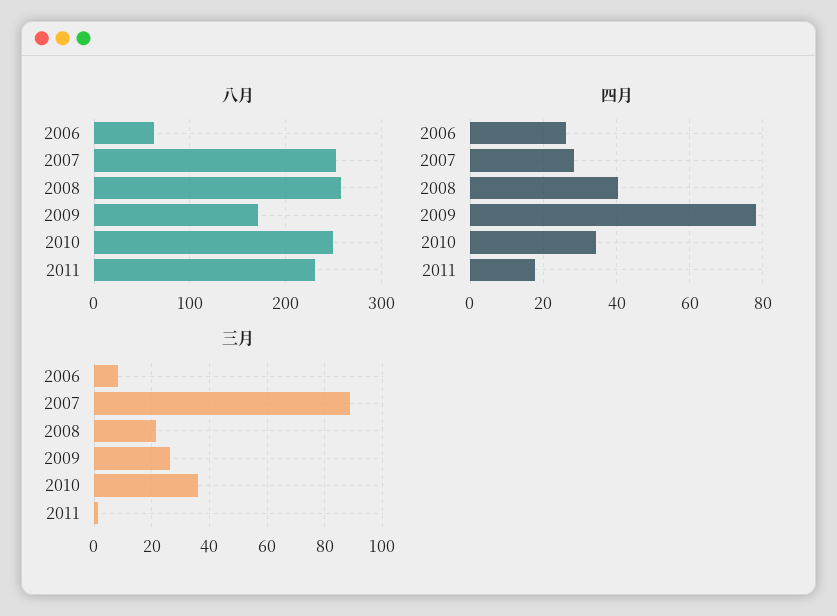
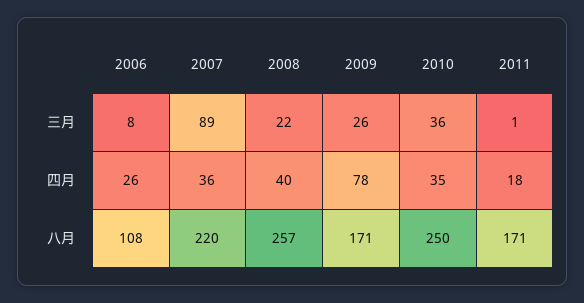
八月, 2006: 60 -> 108
八月, 2007: 250 -> 220
八月, 2011: 230 -> 171
四月, 2007: 28 -> 36

